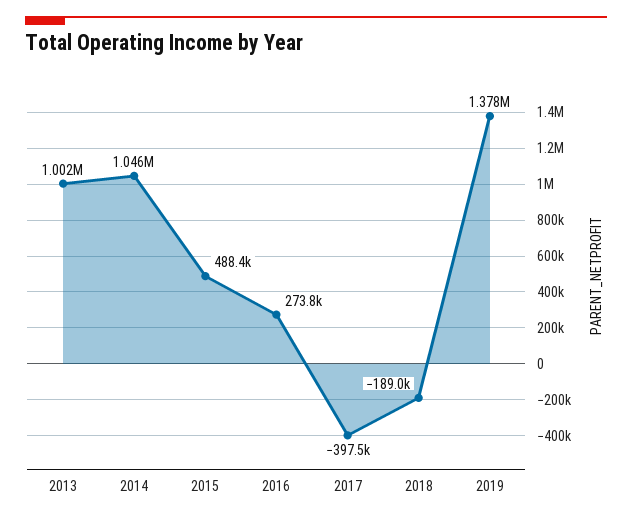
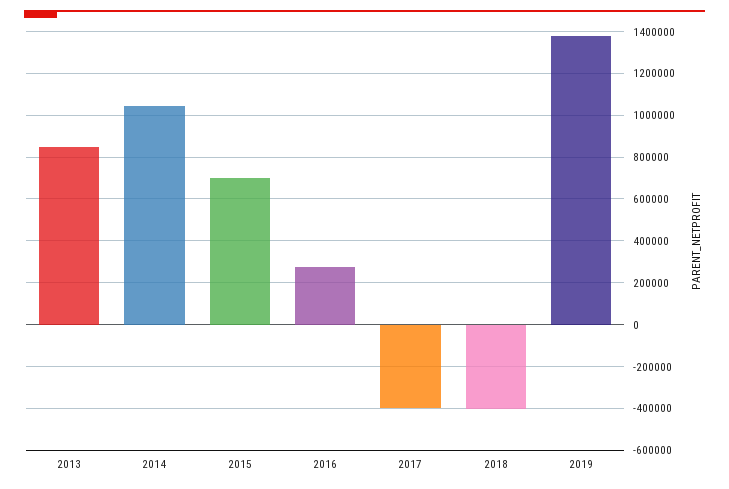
2013: 1002000 -> 850000
2015: 488400 -> 700000
2018: -189000 -> -400000

